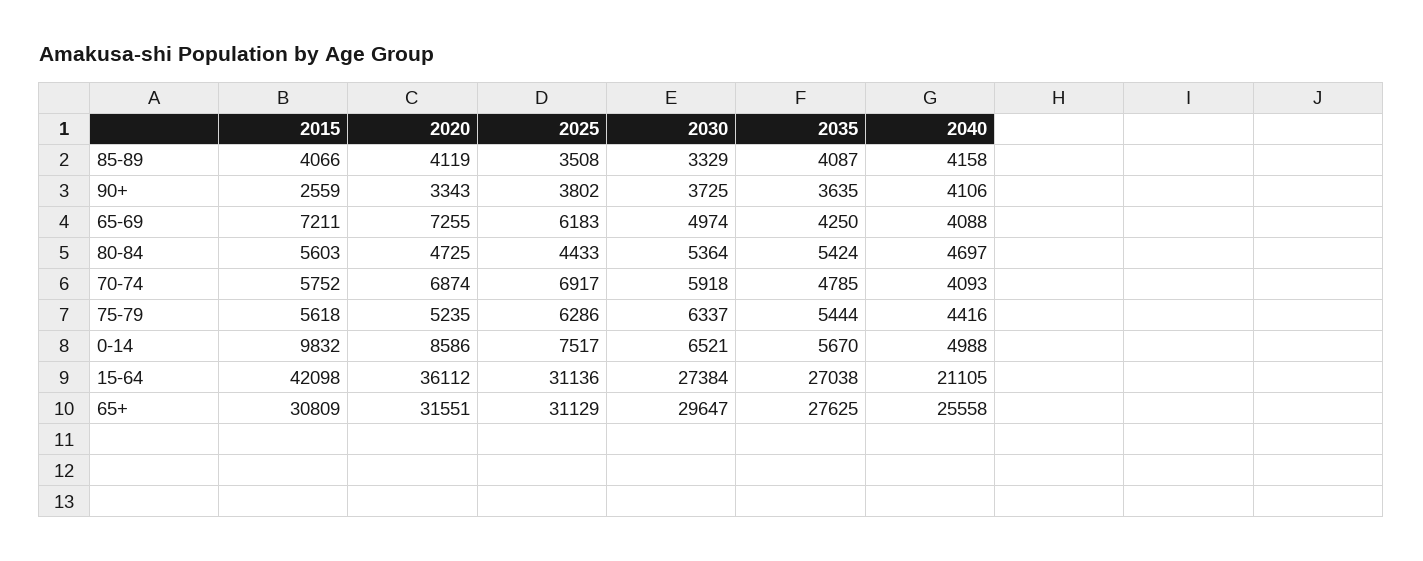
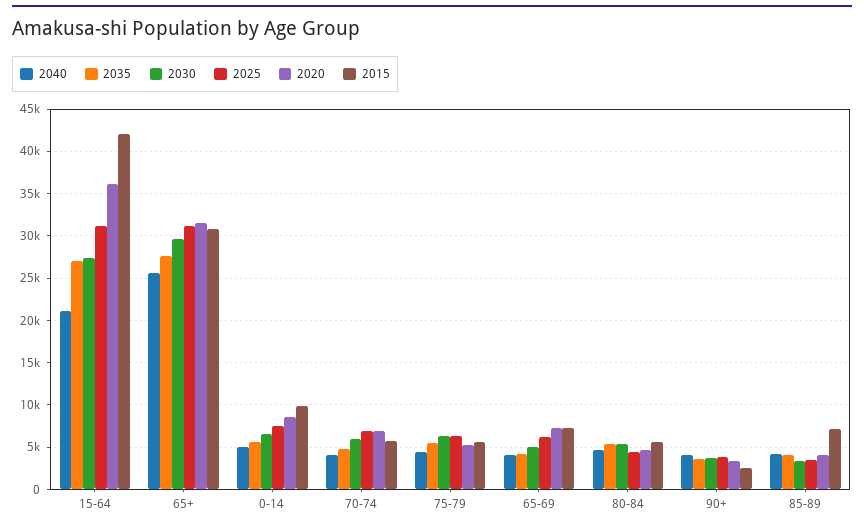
2015, 85-89: 4066 -> 7000

